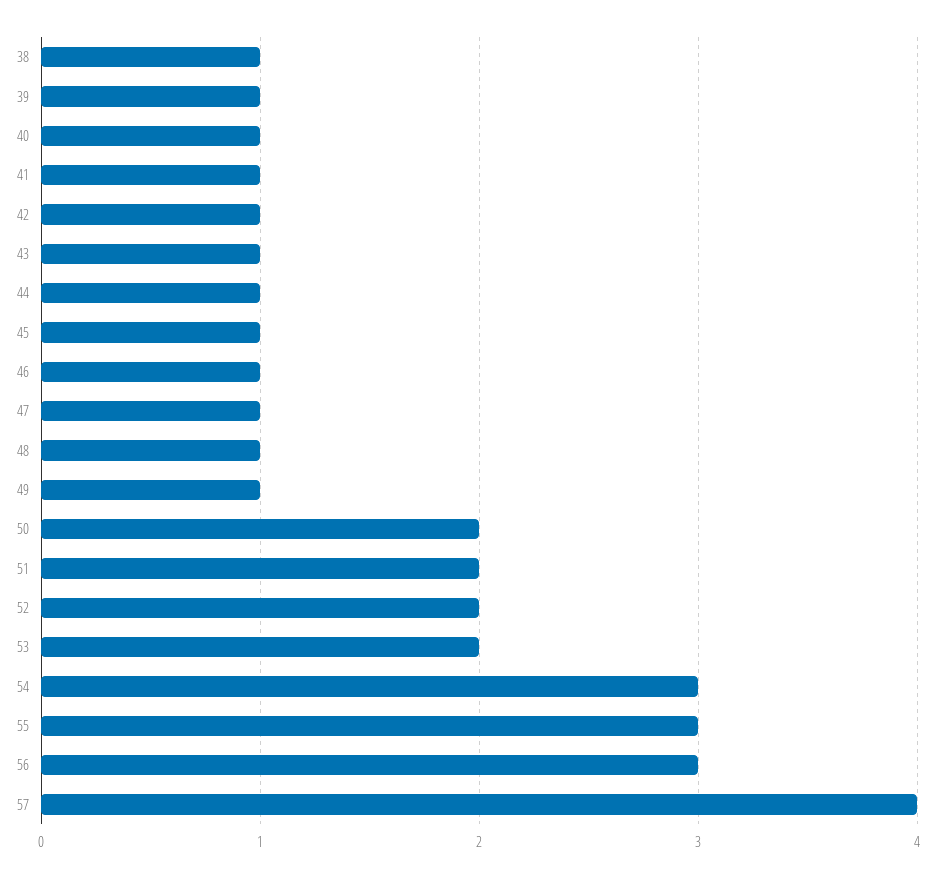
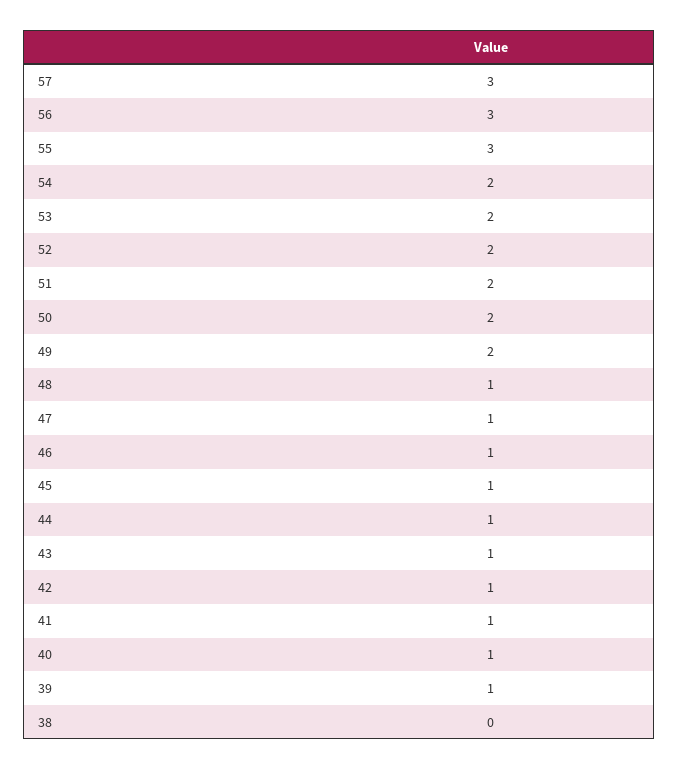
38: 1 -> 0
49: 1 -> 2
54: 3 -> 2
57: 4 -> 3

